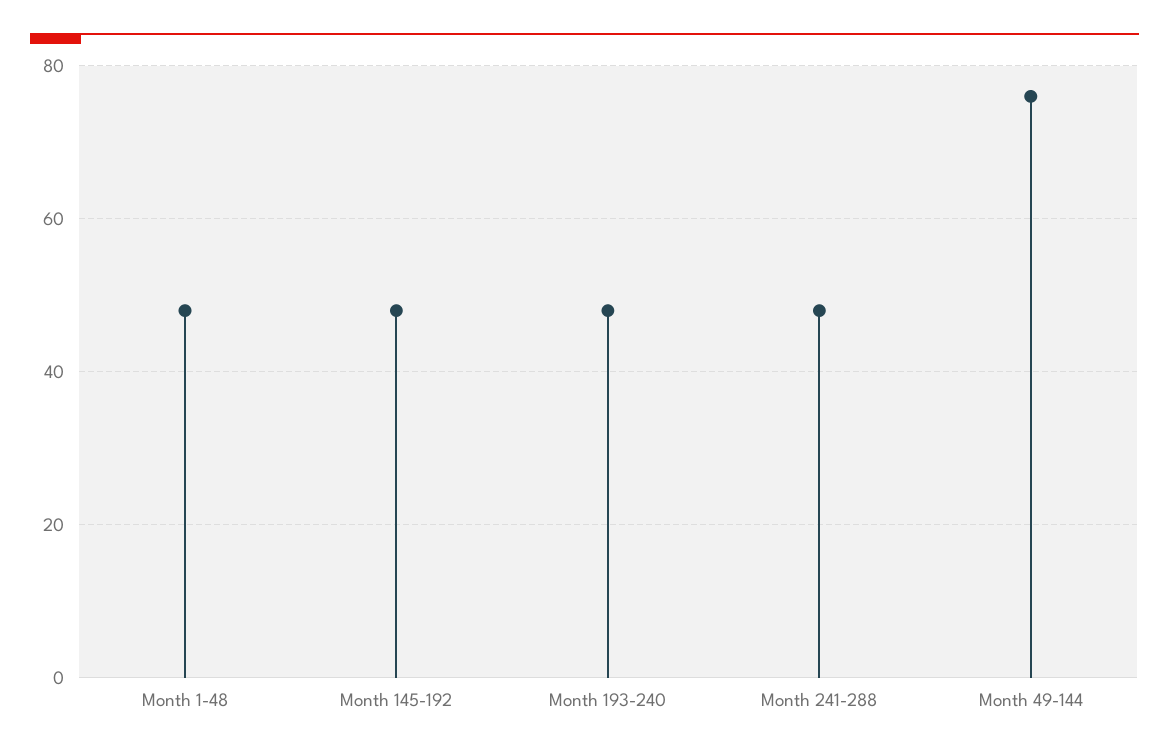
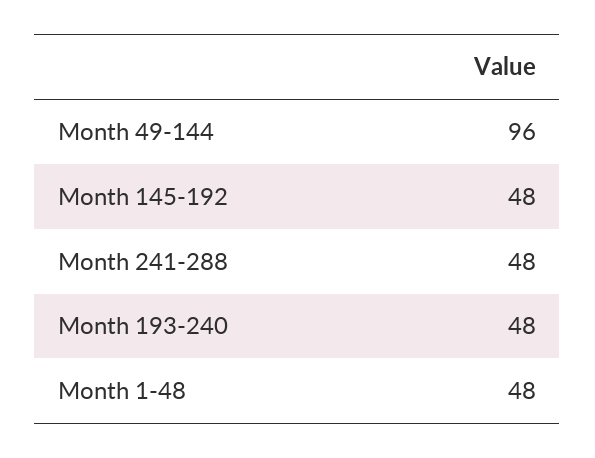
Month 49-144: 75 -> 96

